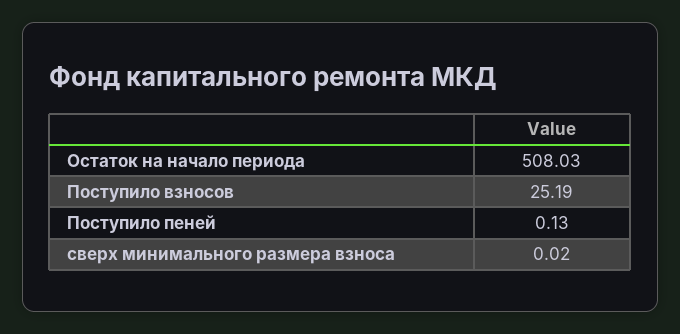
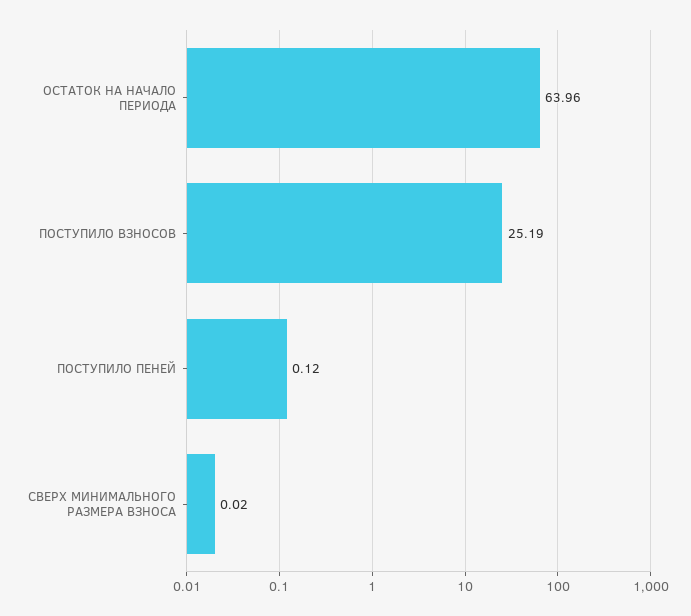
Остаток на начало периода: 508.03 -> 63.96
Поступило пеней: 0.13 -> 0.12

